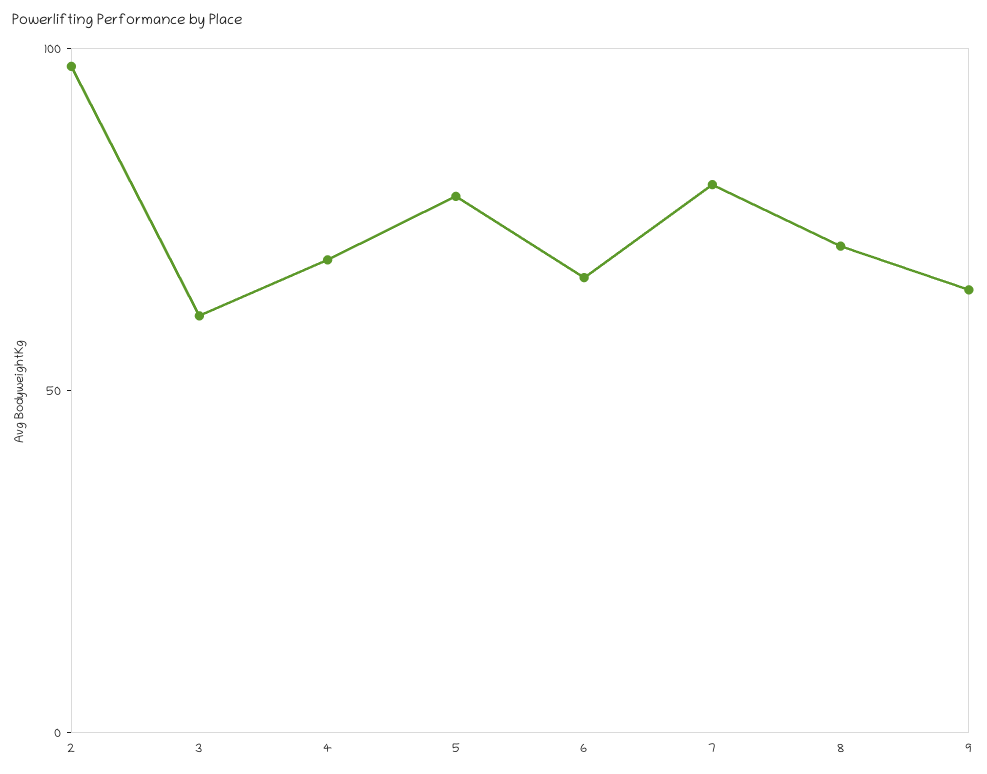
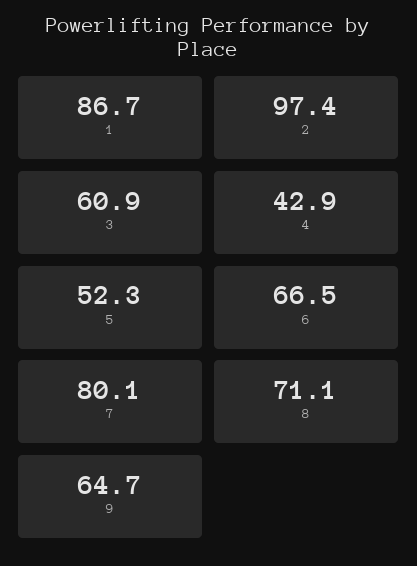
4: 70 -> 42.9
5: 80 -> 52.3
1: none -> 86.7

